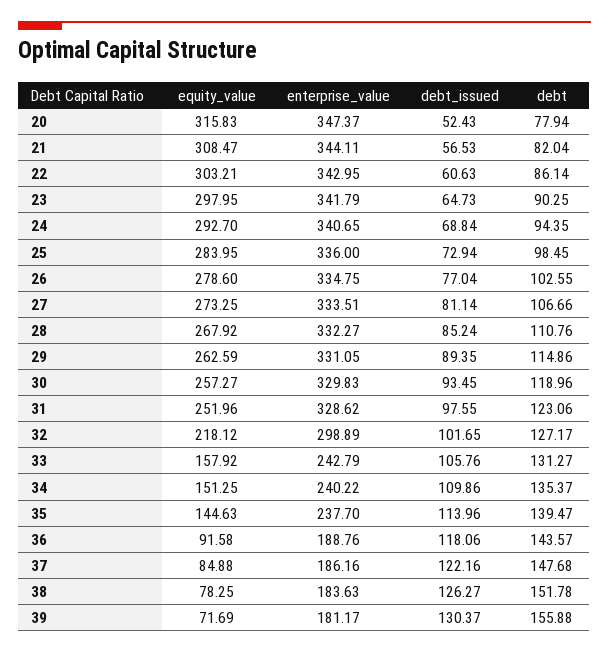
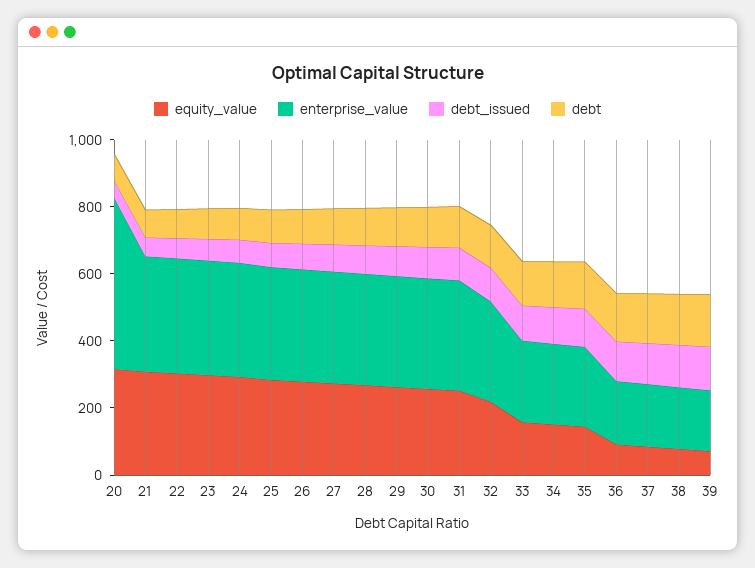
enterprise_value, 20: 347.37 -> 500

